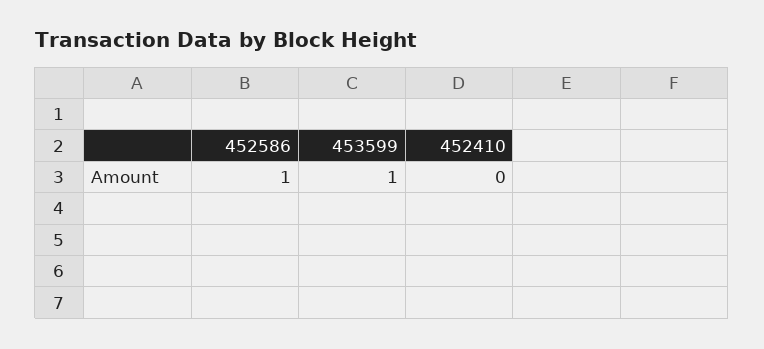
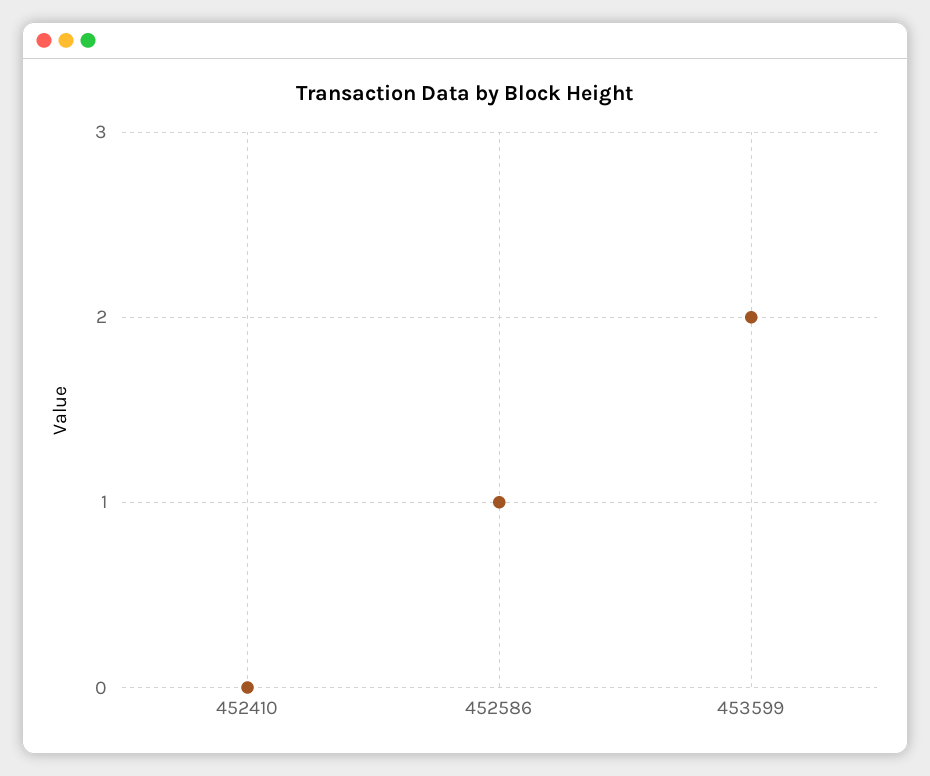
453599: 1 -> 2

